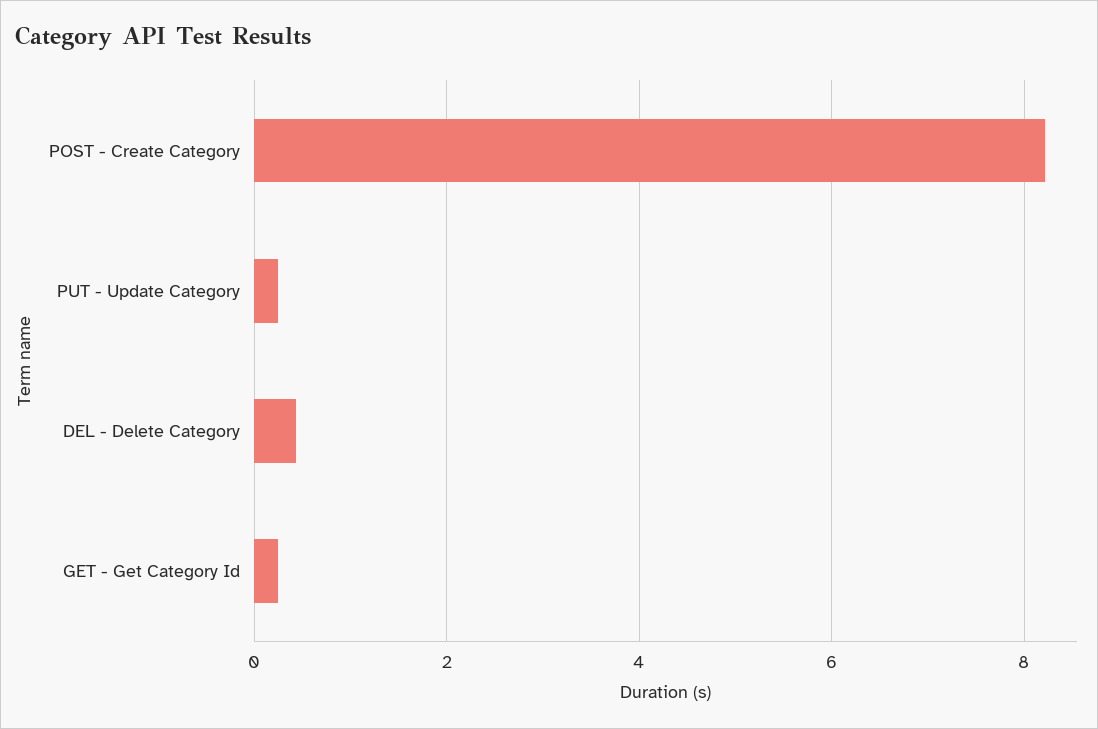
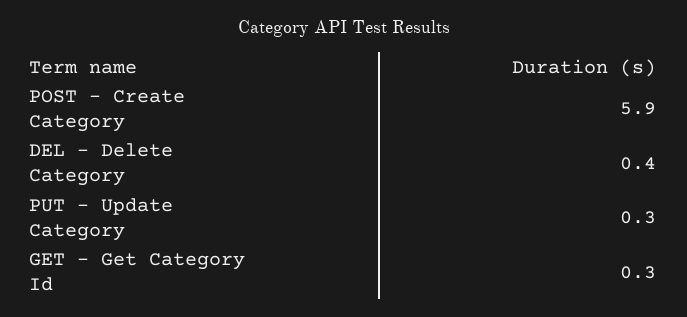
POST - Create Category: 8.2 -> 5.9

